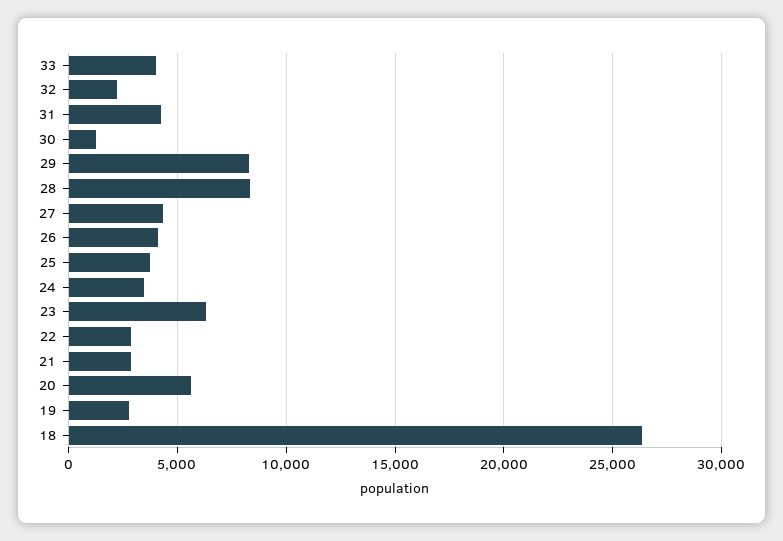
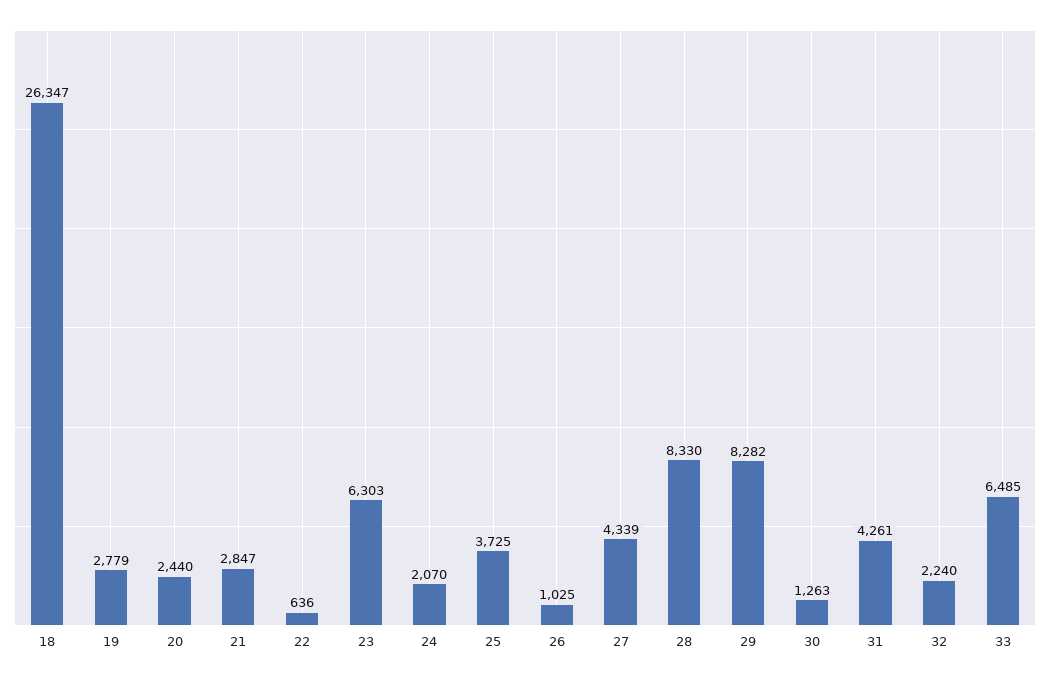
33: 4000 -> 6485
26: 4000 -> 1025
24: 3500 -> 2070
22: 3000 -> 636
20: 5500 -> 2440

